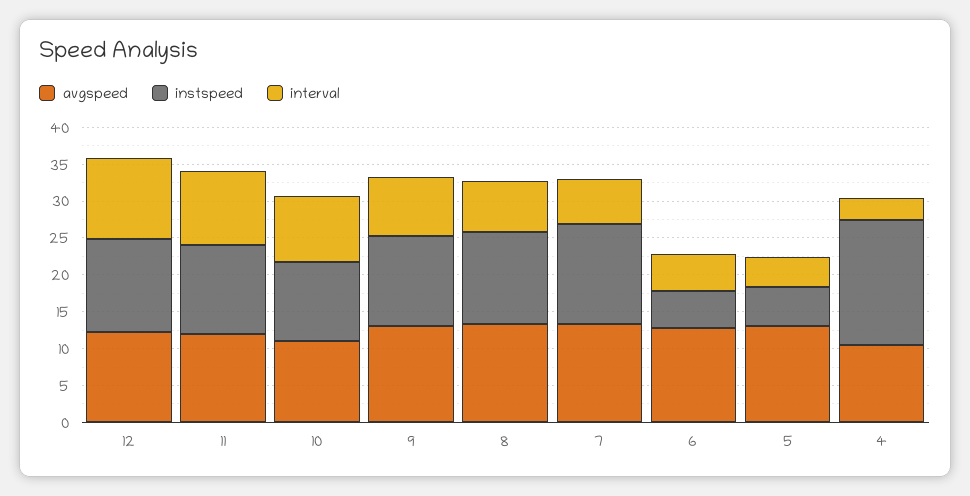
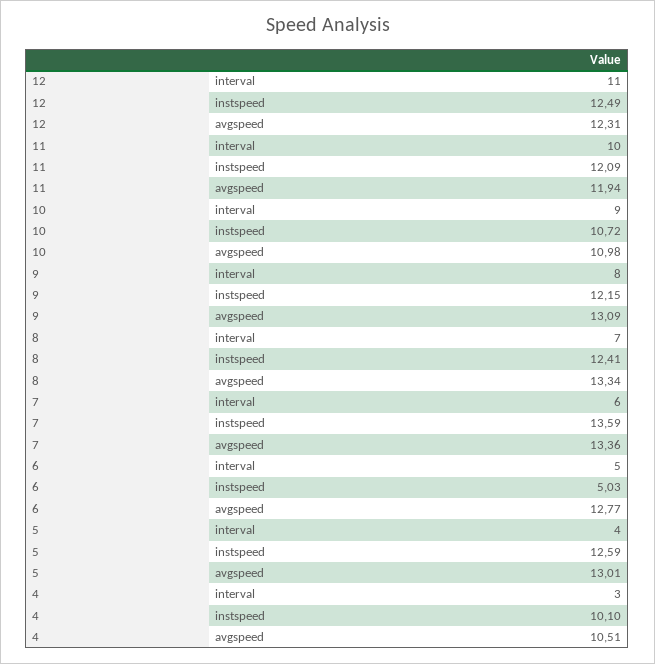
instspeed, 5: 5 -> 12.59
instspeed, 4: 17.5 -> 10.1

